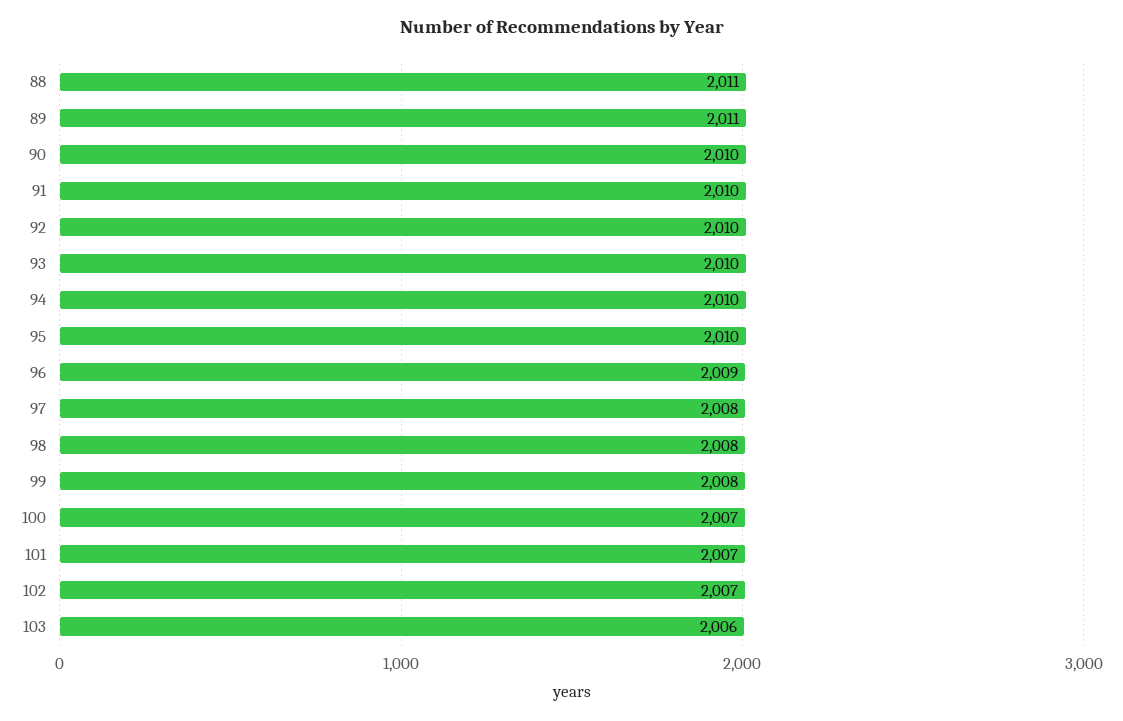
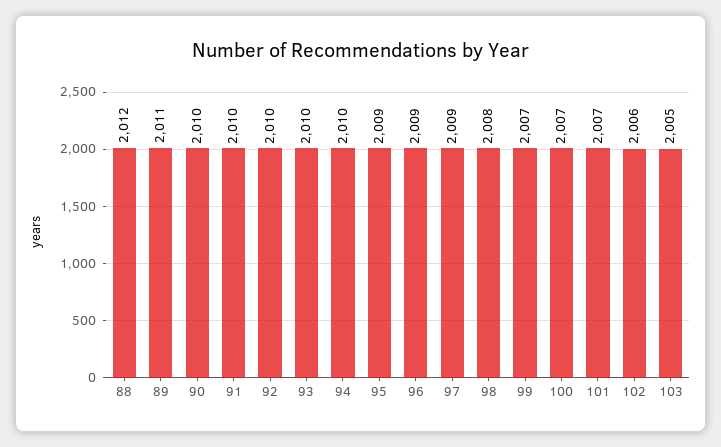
88: 2011 -> 2012
95: 2010 -> 2009
97: 2008 -> 2009
99: 2008 -> 2007
102: 2007 -> 2006
103: 2006 -> 2005

